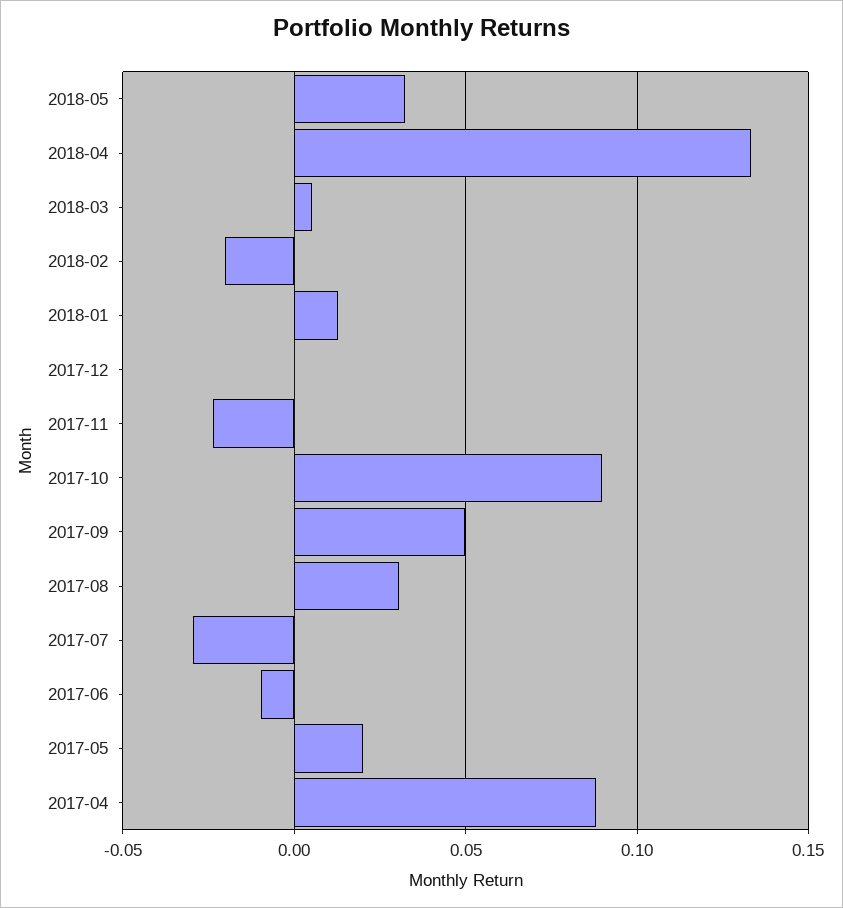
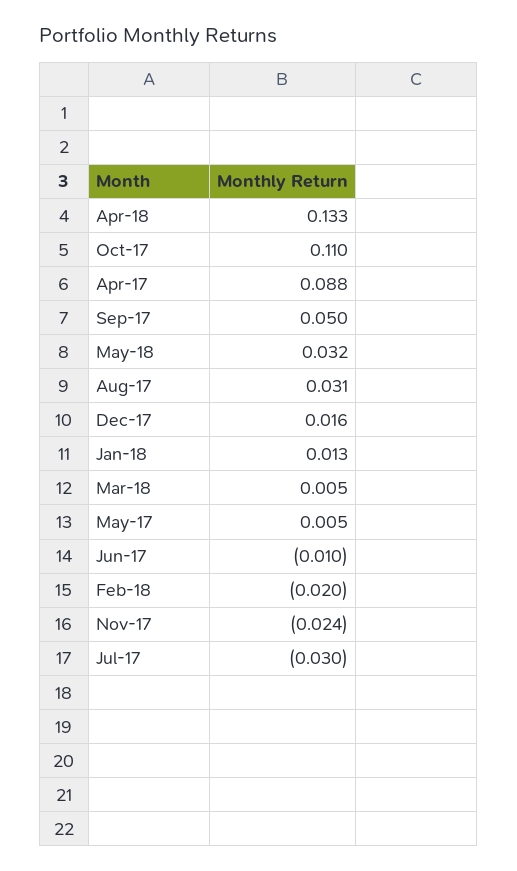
2017-12: 0 -> 0.016
2017-10: 0.09 -> 0.11
2017-05: 0.02 -> 0.005

